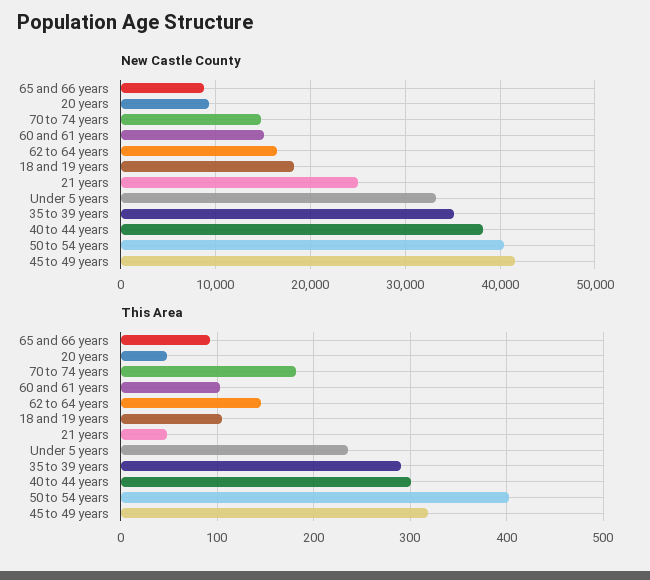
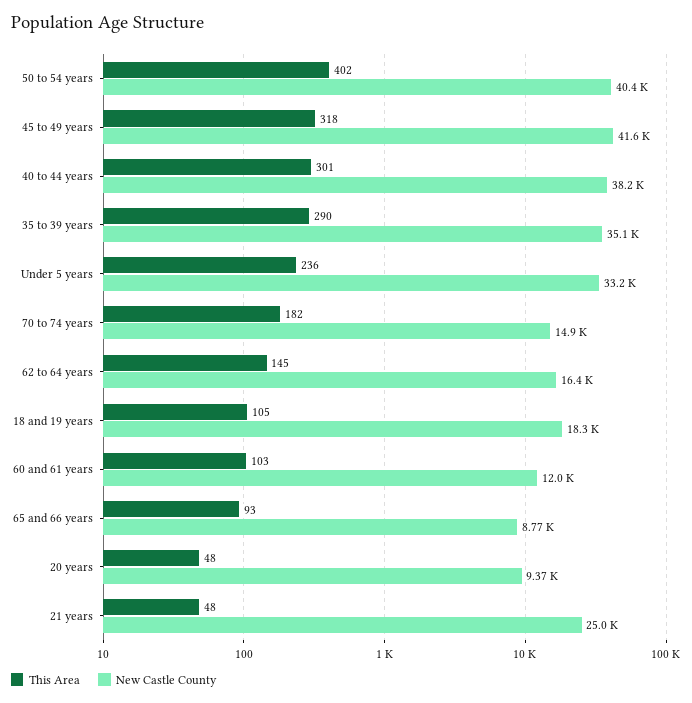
New Castle County, 60 and 61 years: 15000 -> 12000

